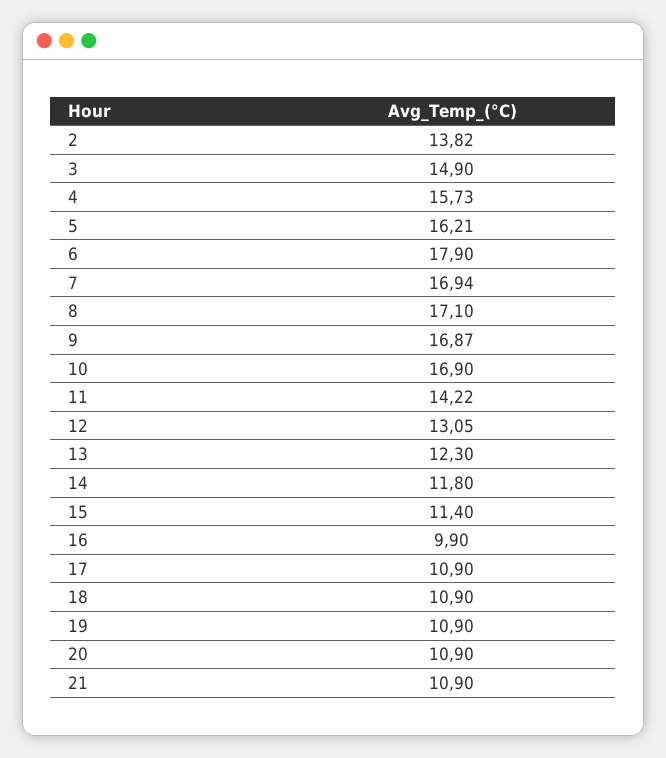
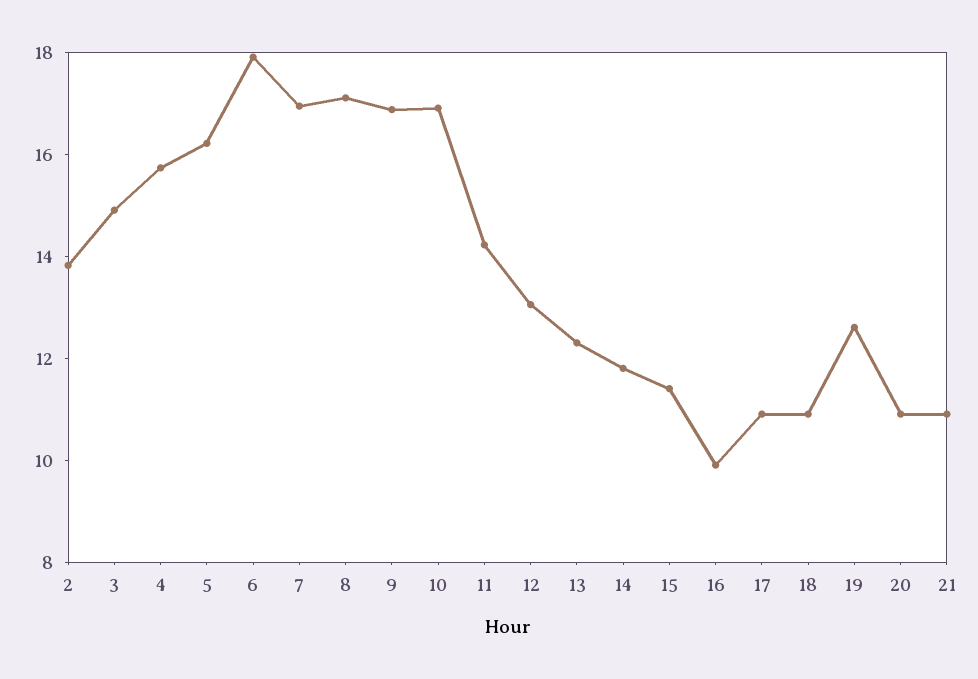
19: 10.9 -> 12.5

